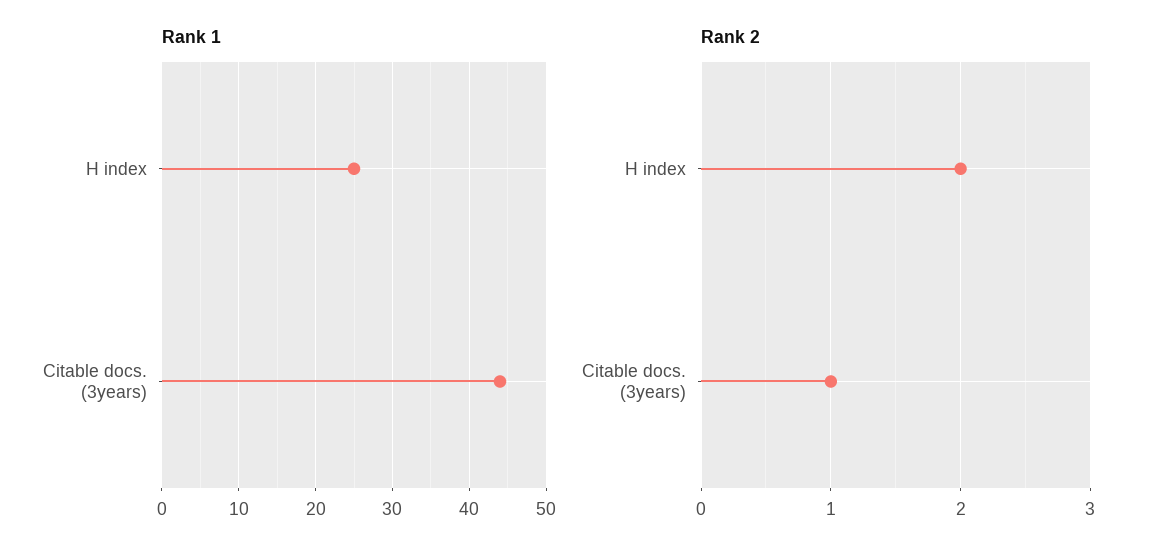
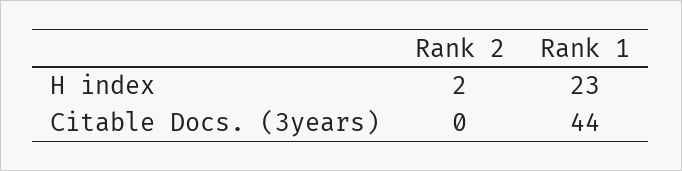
Rank 1, H index: 25 -> 23
Rank 2, Citable docs. (3years): 1 -> 0

